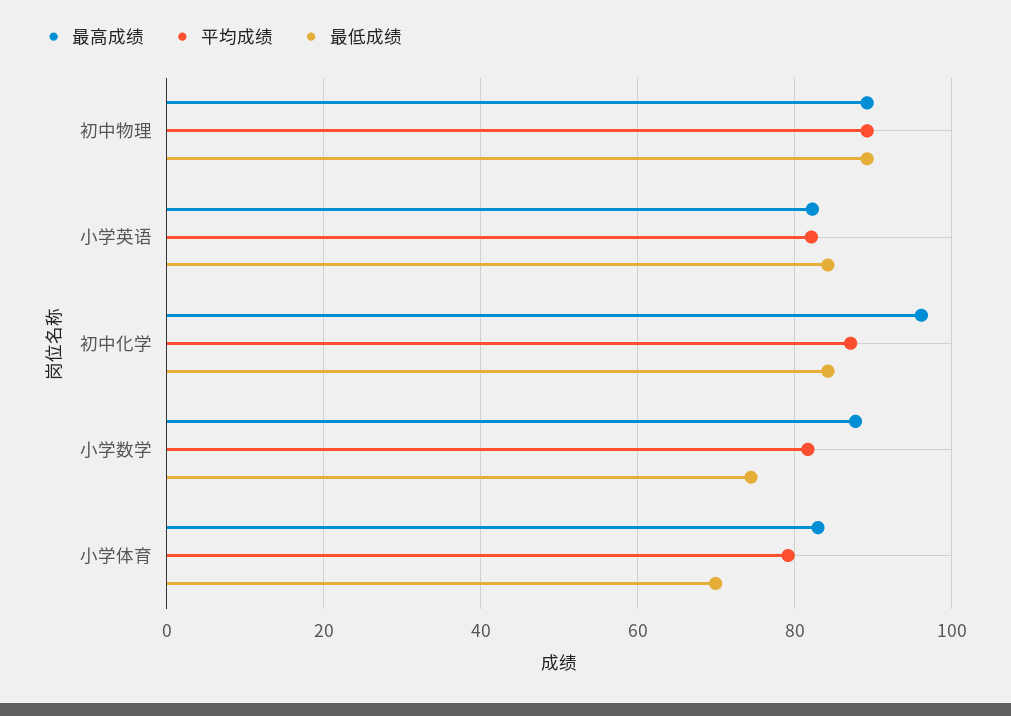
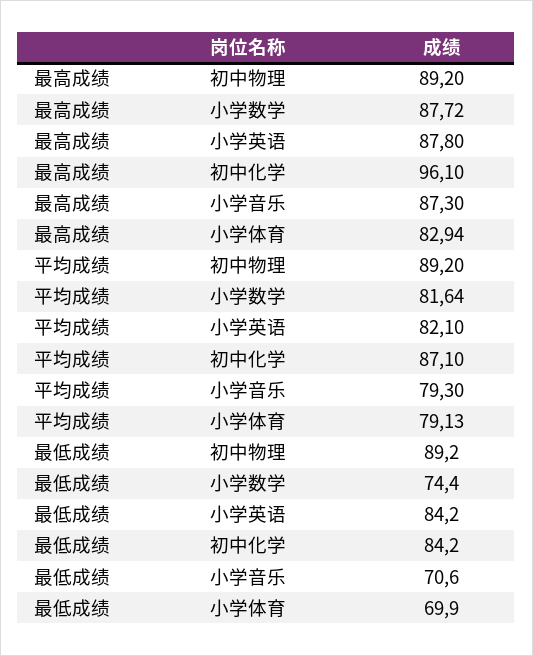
最高成绩, 小学英语: 82 -> 87.8
最高成绩, 小学音乐: none -> 87.3
平均成绩, 小学音乐: none -> 79.3
最低成绩, 小学音乐: none -> 70.6

